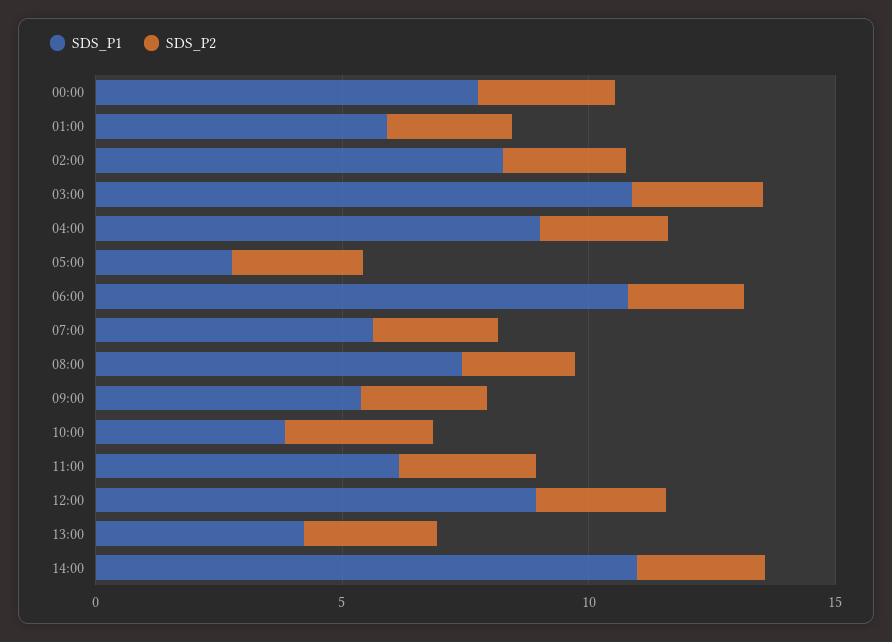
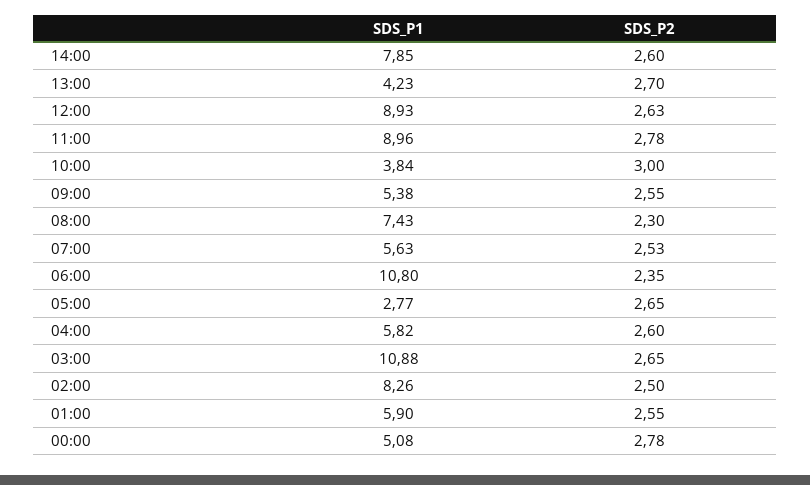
SDS_P1, 00:00: 8 -> 5.08
SDS_P1, 04:00: 9 -> 5.82
SDS_P1, 11:00: 6 -> 8.96
SDS_P1, 14:00: 11 -> 7.85

